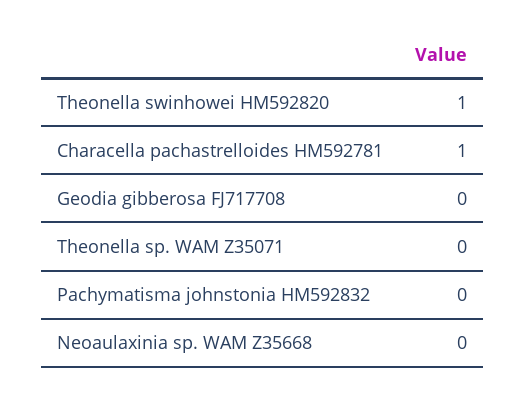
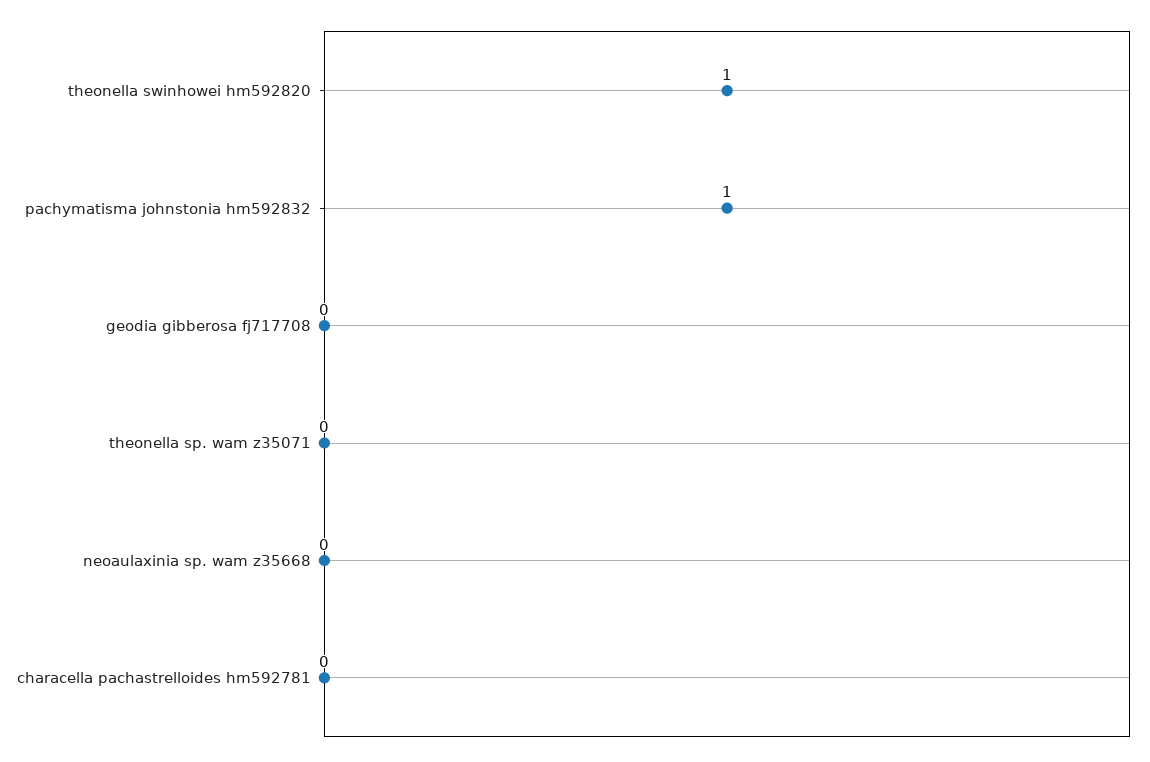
Characella pachastrelloides HM592781: 1 -> 0
Pachymatisma johnstonia HM592832: 0 -> 1

